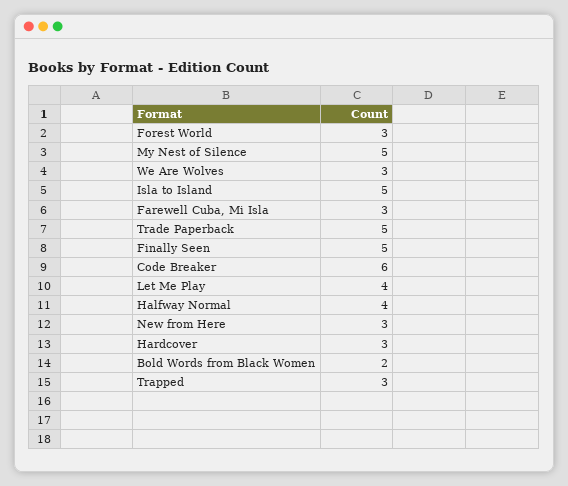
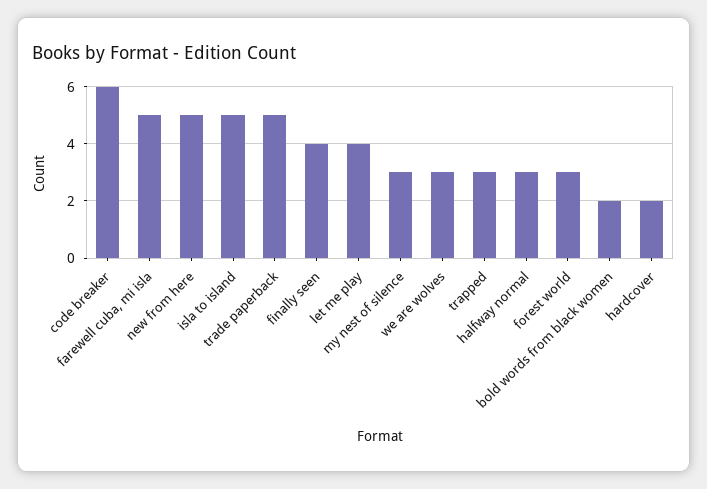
My Nest of Silence: 5 -> 3
Farewell Cuba, Mi Isla: 3 -> 5
Finally Seen: 5 -> 4
Halfway Normal: 4 -> 3
New from Here: 3 -> 5
Hardcover: 3 -> 2

